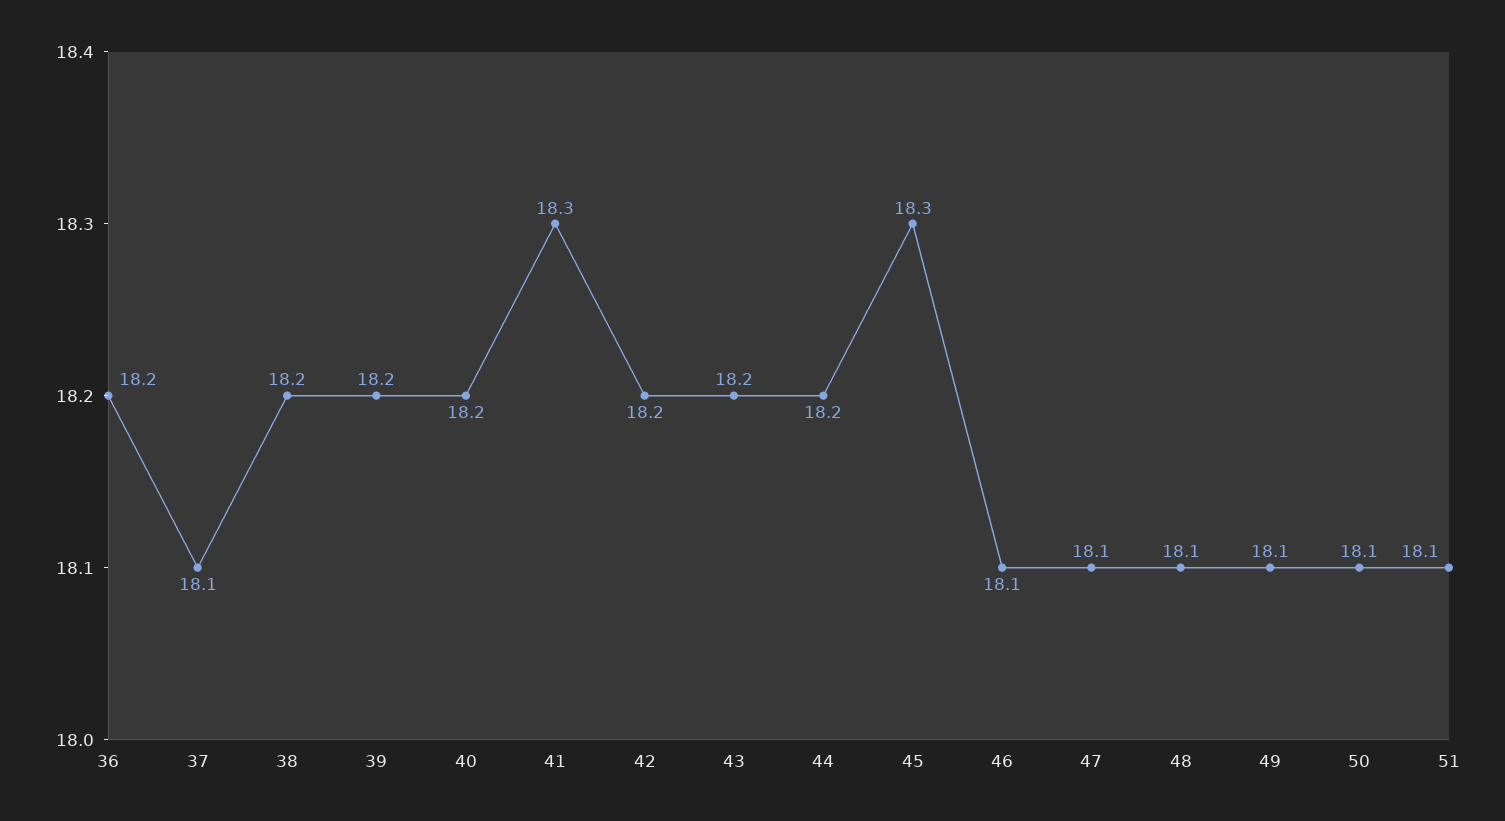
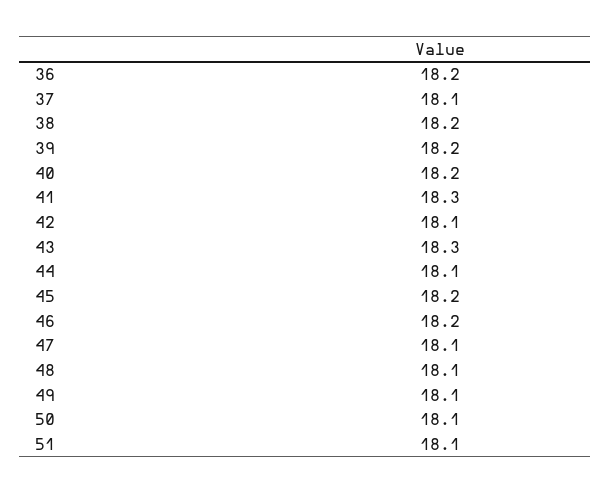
42: 18.2 -> 18.1
43: 18.2 -> 18.3
44: 18.2 -> 18.1
45: 18.3 -> 18.2
46: 18.1 -> 18.2

